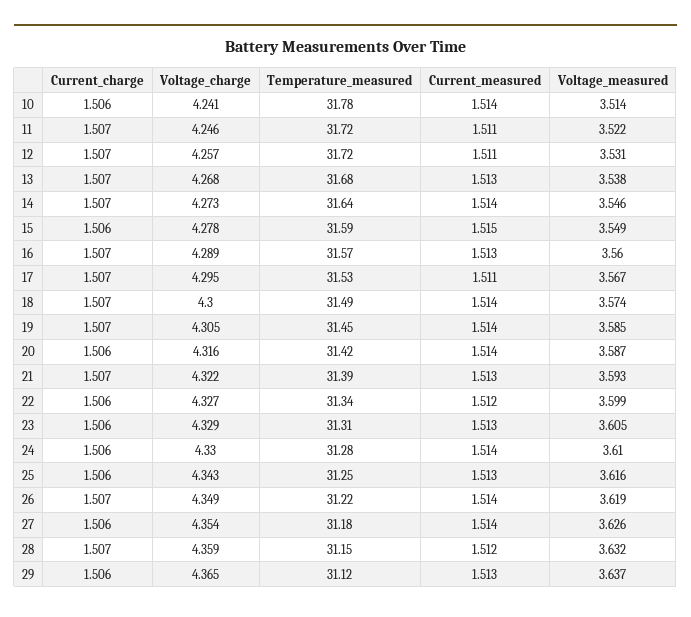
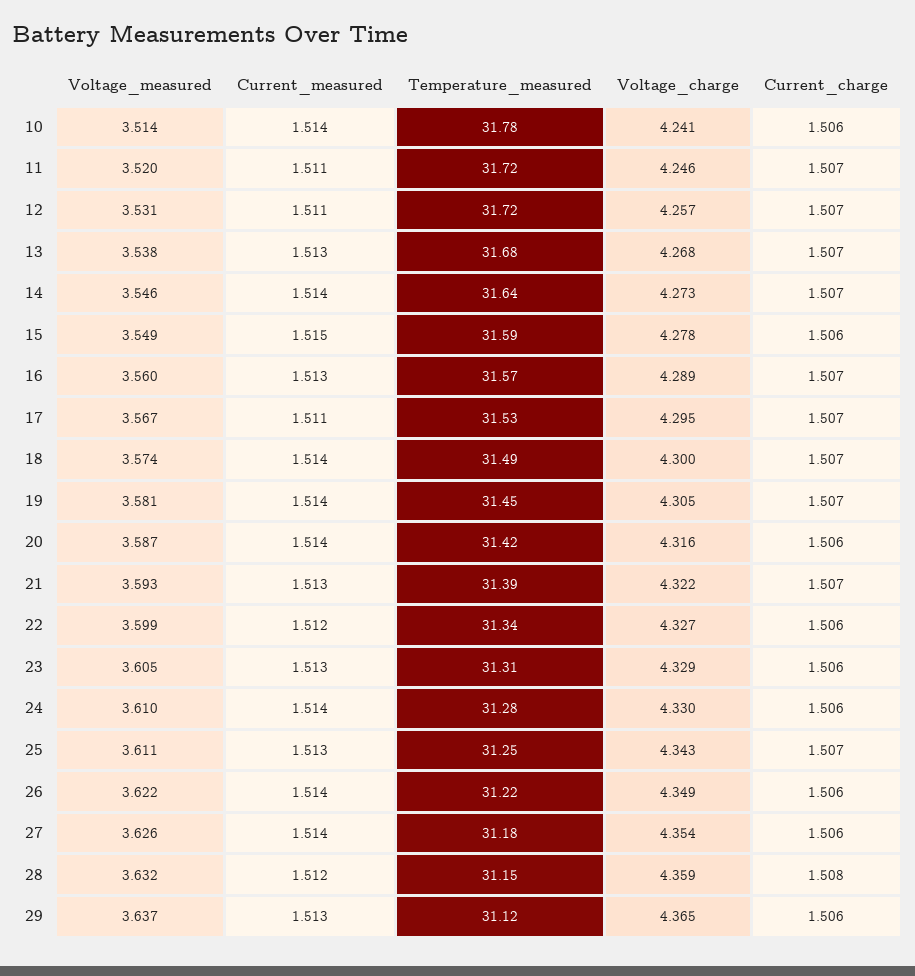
Voltage_measured, 11: 3.522 -> 3.52
Voltage_measured, 19: 3.585 -> 3.581
Current_charge, 25: 1.506 -> 1.507
Voltage_measured, 25: 3.616 -> 3.611
Current_charge, 26: 1.507 -> 1.506
Voltage_measured, 26: 3.619 -> 3.622
Current_charge, 28: 1.507 -> 1.508

